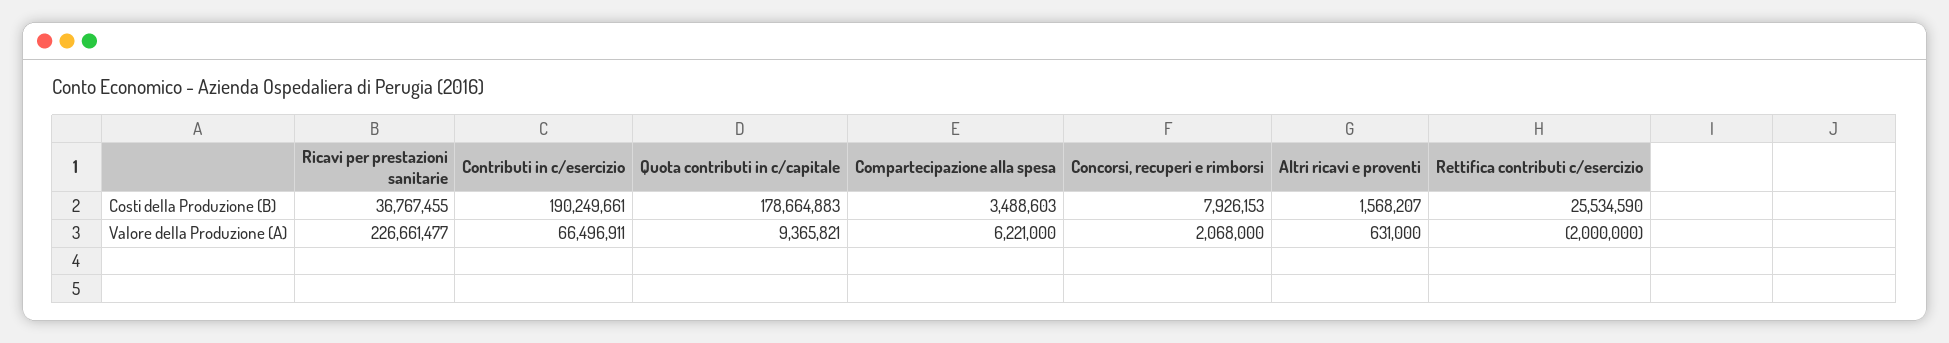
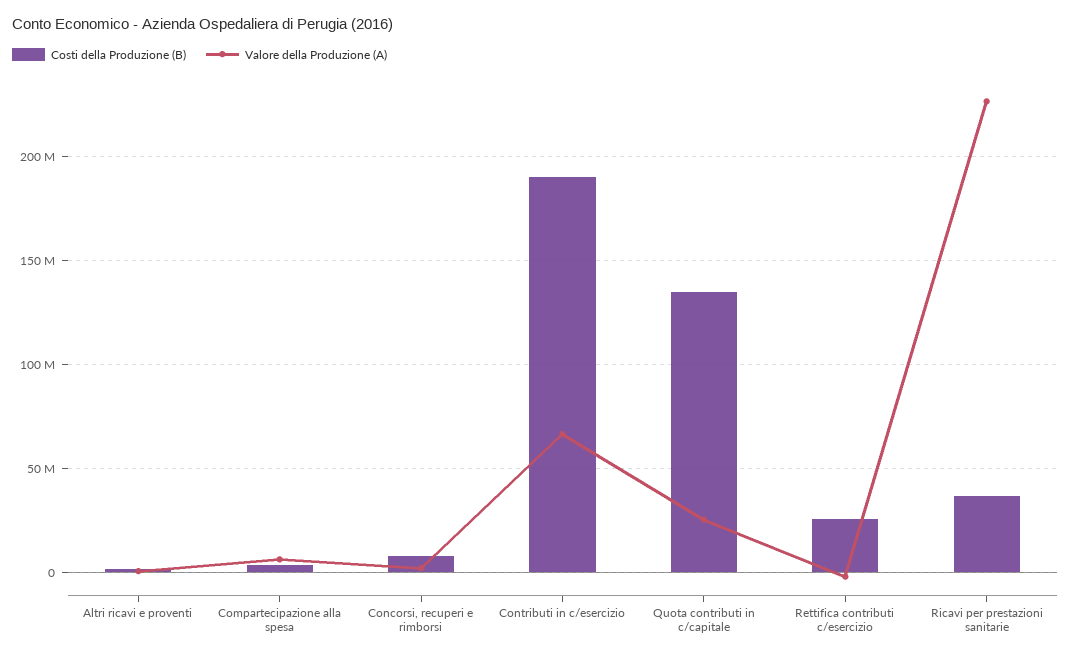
Costi della Produzione (B), Quota contributi in c/capitale: 178664883 -> 135000000
Valore della Produzione (A), Quota contributi in c/capitale: 9365821 -> 25000000

